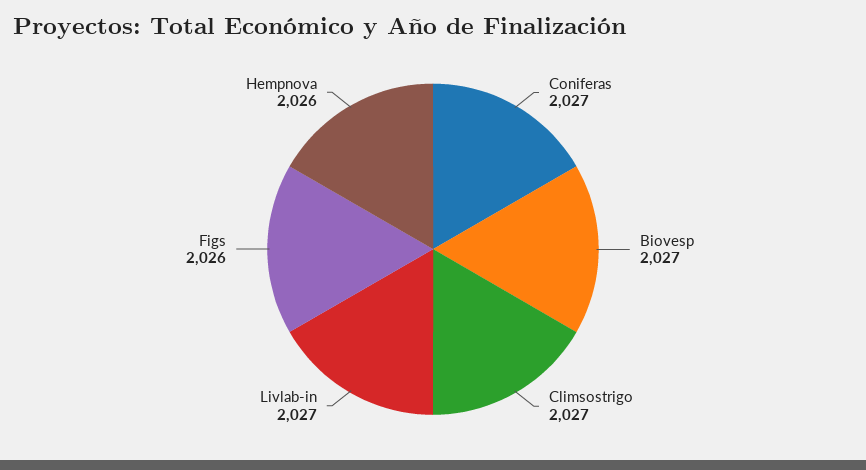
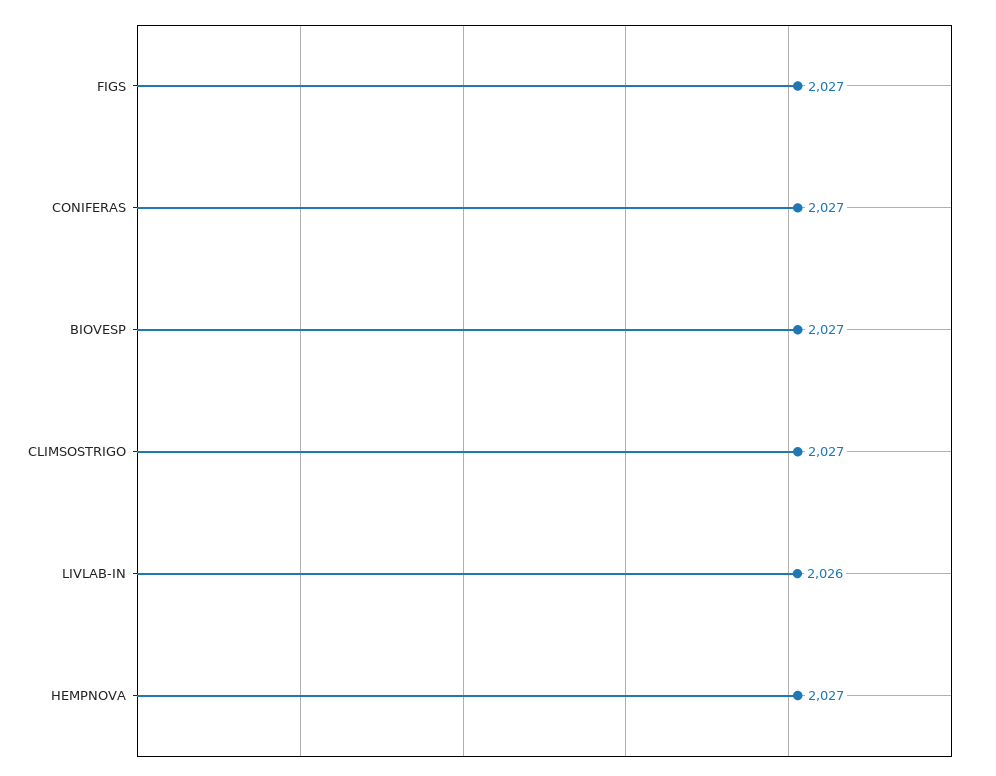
Livlab-in: 2027 -> 2026
Figs: 2026 -> 2027
Hempnova: 2026 -> 2027

